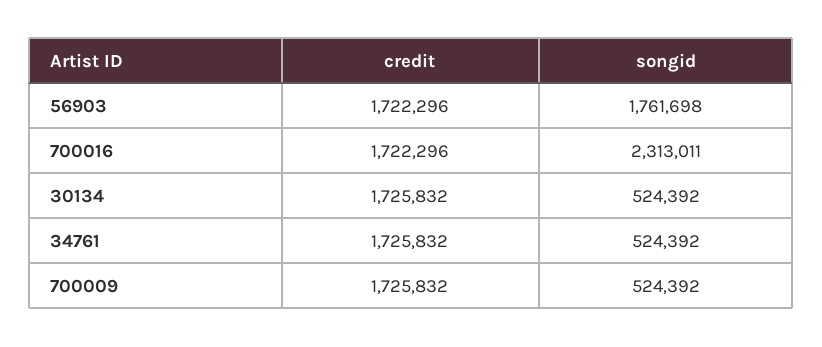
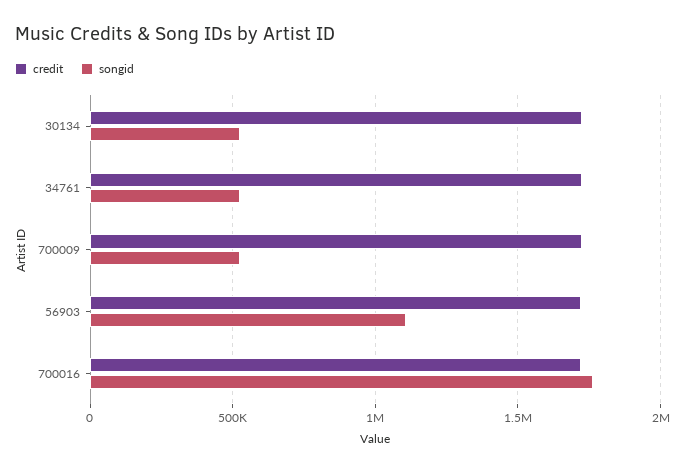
songid, 56903: 1761698 -> 1100000
songid, 700016: 2313011 -> 1750000

